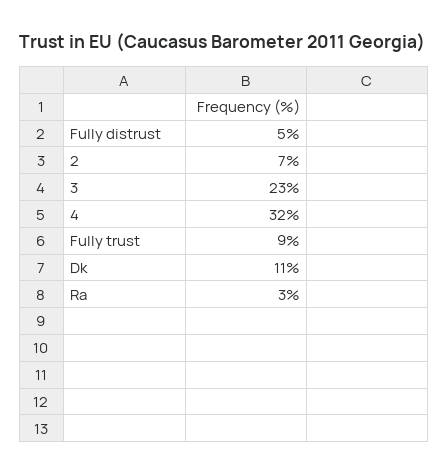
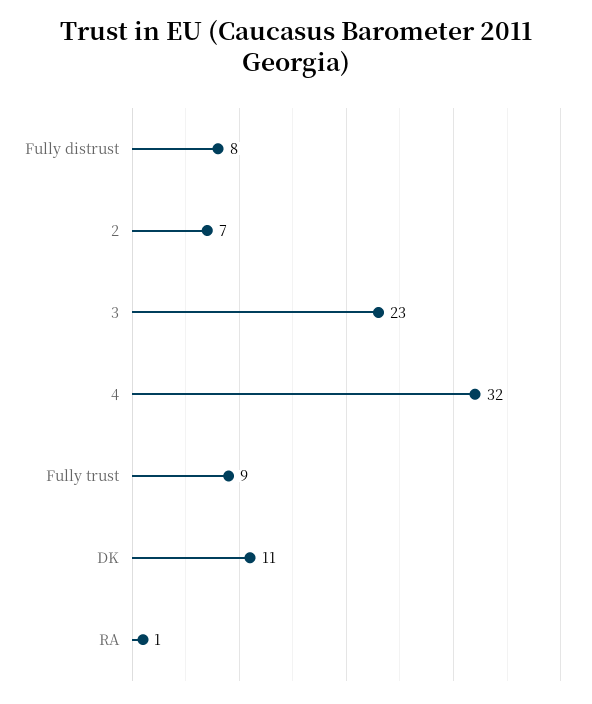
Fully distrust: 5 -> 8
Ra: 3 -> 1

